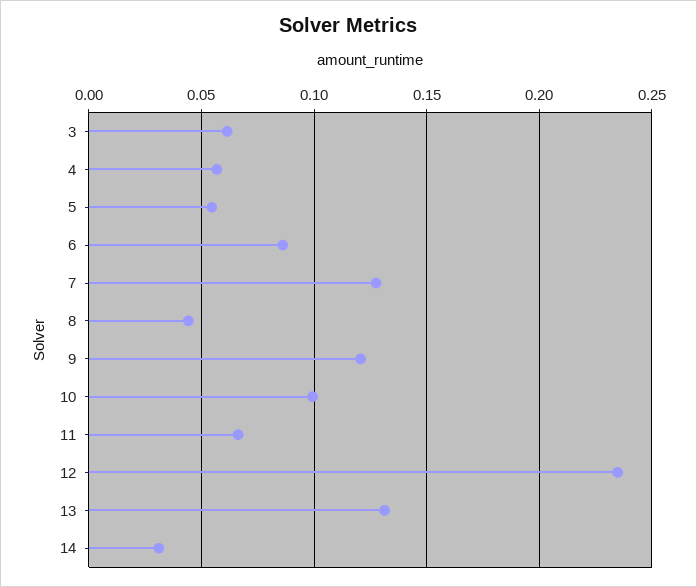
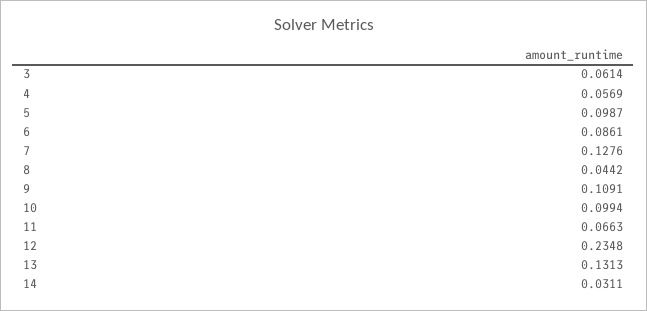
5: 0.055 -> 0.0987
9: 0.12 -> 0.1091

